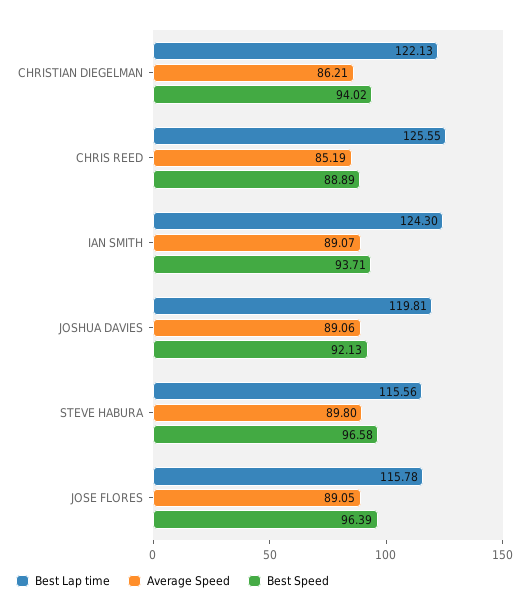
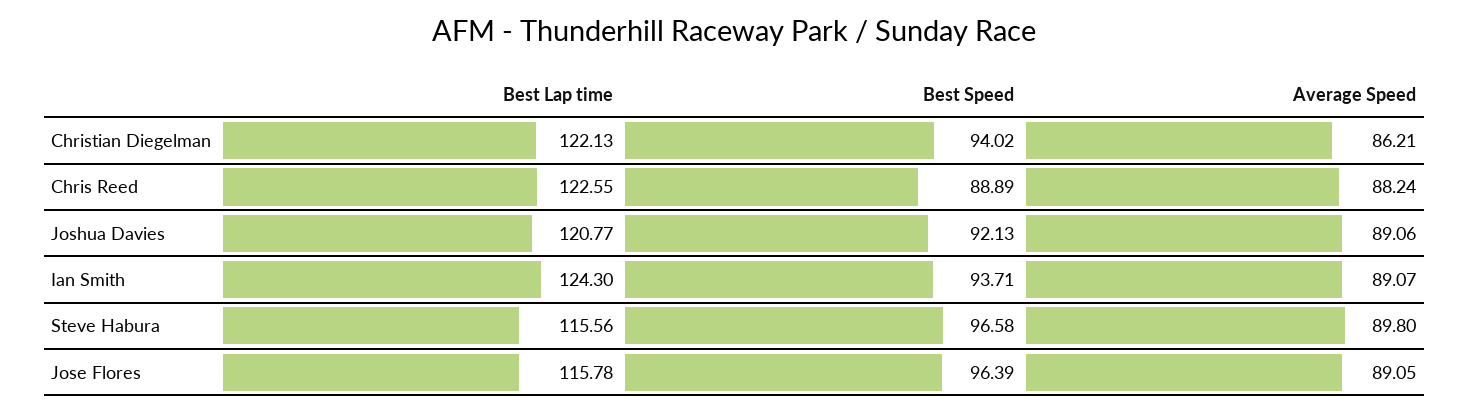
Best Lap time, CHRIS REED: 125.55 -> 122.55
Average Speed, CHRIS REED: 85.19 -> 88.24
Best Lap time, JOSHUA DAVIES: 119.81 -> 120.77

